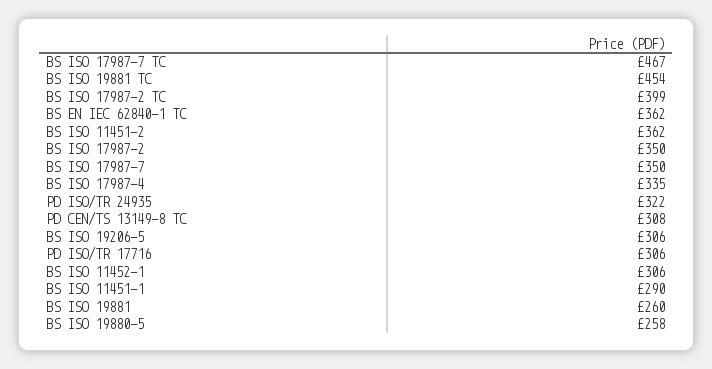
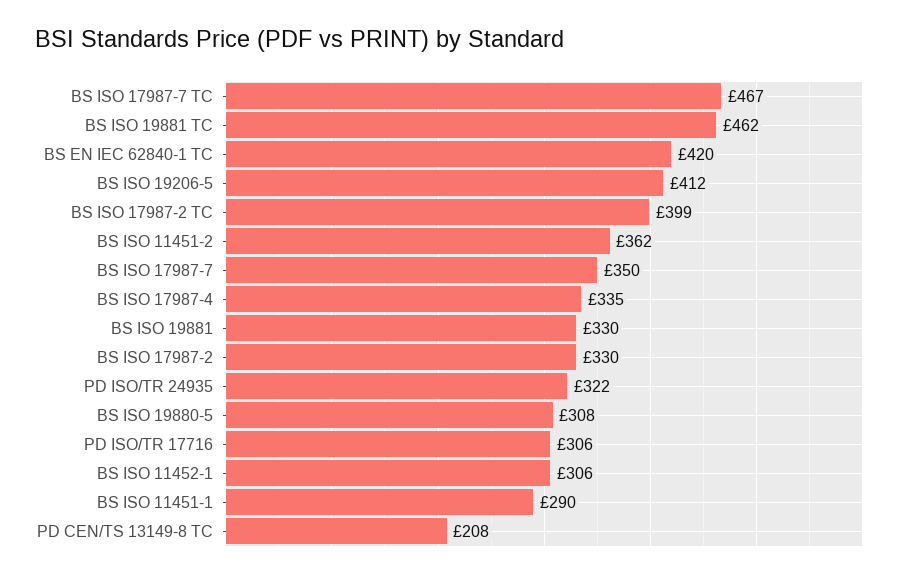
BS ISO 19881 TC: 454 -> 462
BS EN IEC 62840-1 TC: 362 -> 420
BS ISO 17987-2: 350 -> 330
PD CEN/TS 13149-8 TC: 308 -> 208
BS ISO 19206-5: 306 -> 412
BS ISO 19881: 260 -> 330
BS ISO 19880-5: 258 -> 308

